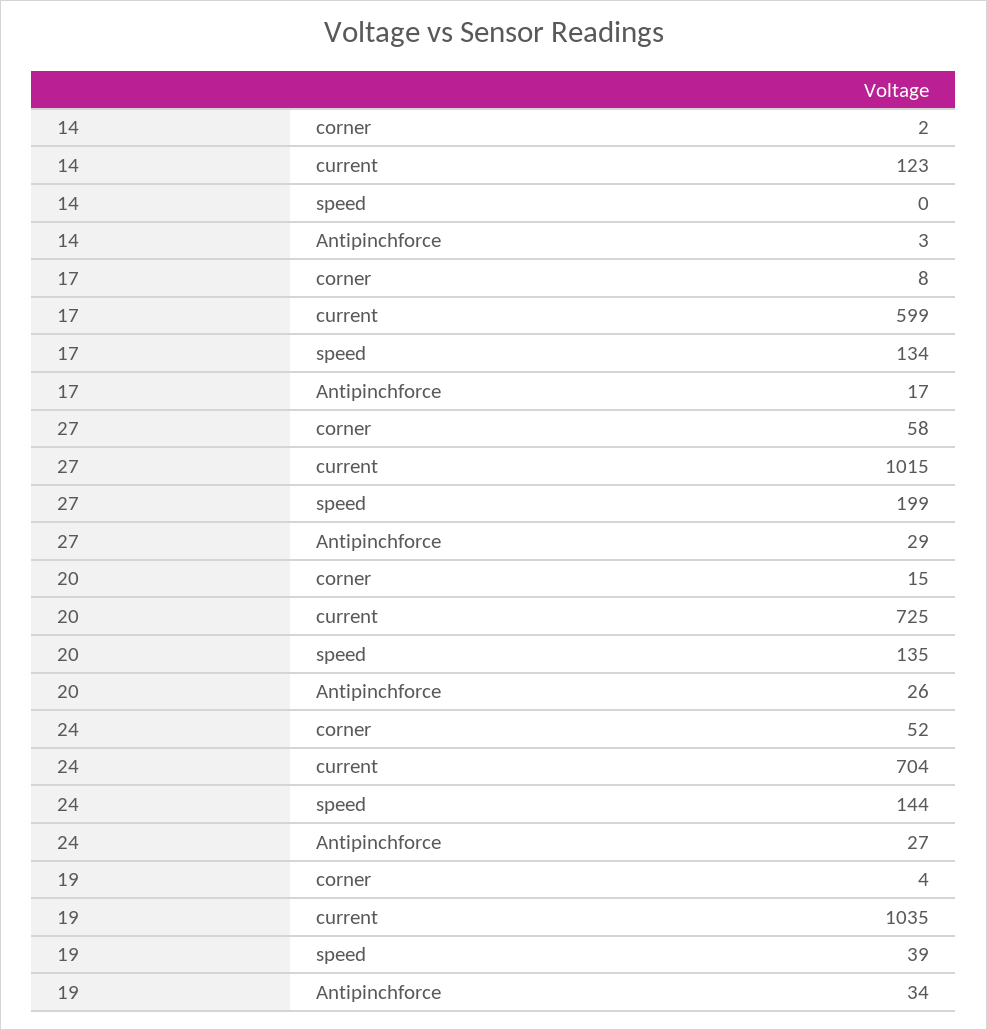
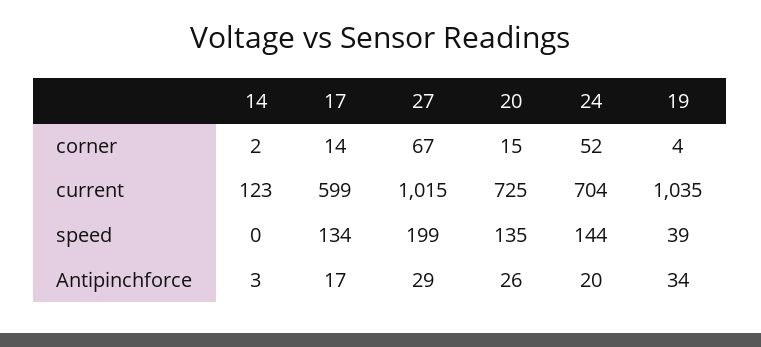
17, corner: 8 -> 14
27, corner: 58 -> 67
24, Antipinchforce: 27 -> 20

